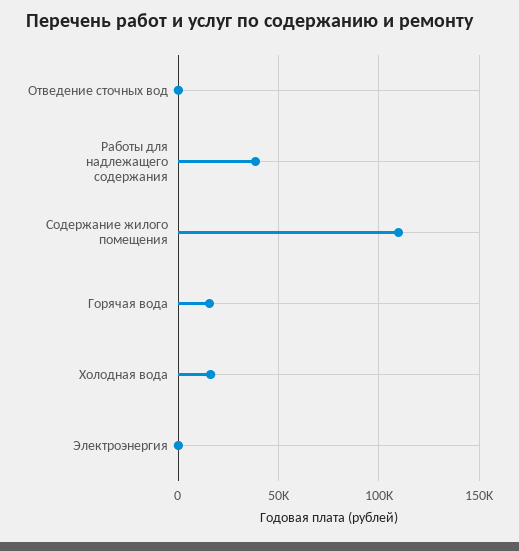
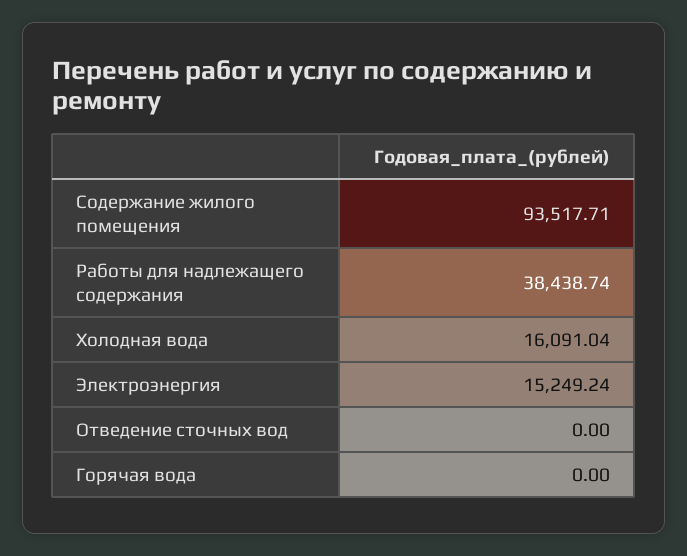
Содержание жилого помещения: 110000 -> 93517.71
Горячая вода: 15000 -> 0
Электроэнергия: 0 -> 15249.24

